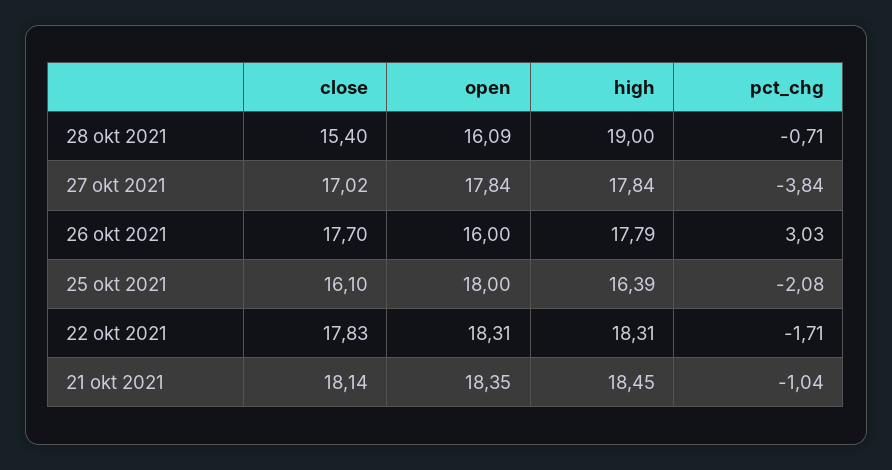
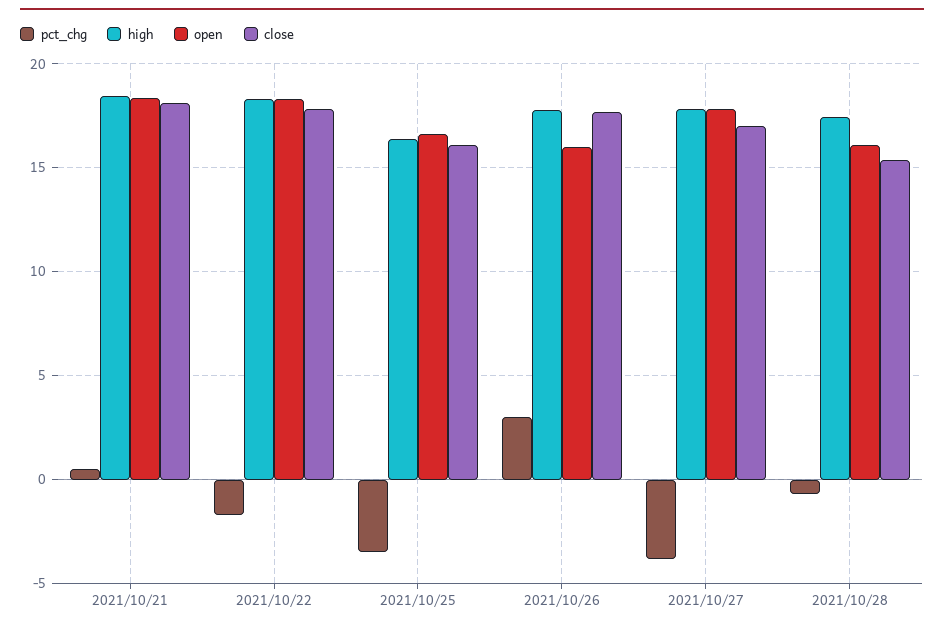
high, 28 okt 2021: 19 -> 17.5
open, 25 okt 2021: 18 -> 16.5
pct_chg, 25 okt 2021: -2.08 -> -3.5
pct_chg, 21 okt 2021: -1.04 -> 0.5

